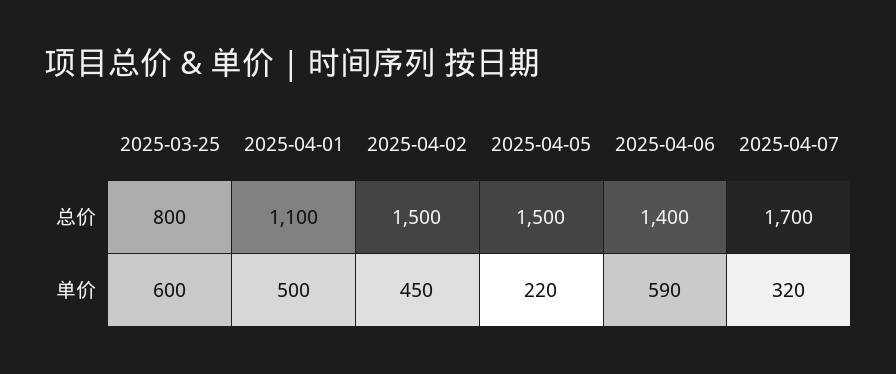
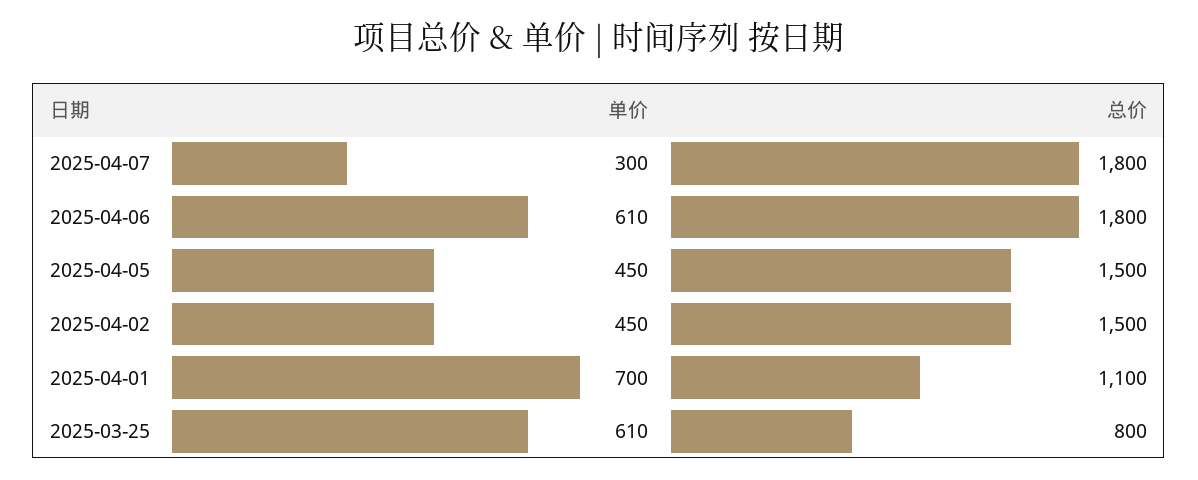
2025-04-06, 总价: 1400 -> 1800
2025-04-07, 总价: 1700 -> 1800
2025-03-25, 单价: 600 -> 610
2025-04-01, 单价: 500 -> 700
2025-04-05, 单价: 220 -> 450
2025-04-06, 单价: 590 -> 610
2025-04-07, 单价: 320 -> 300

